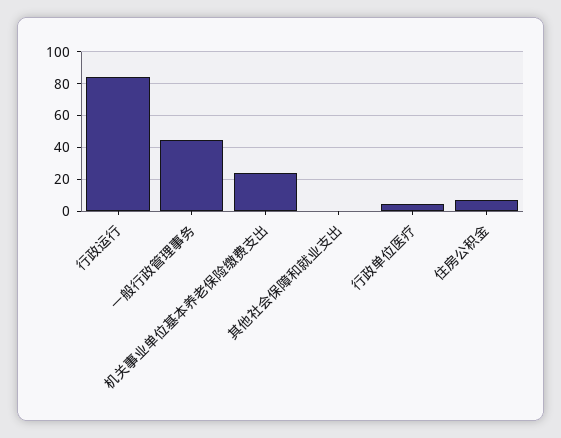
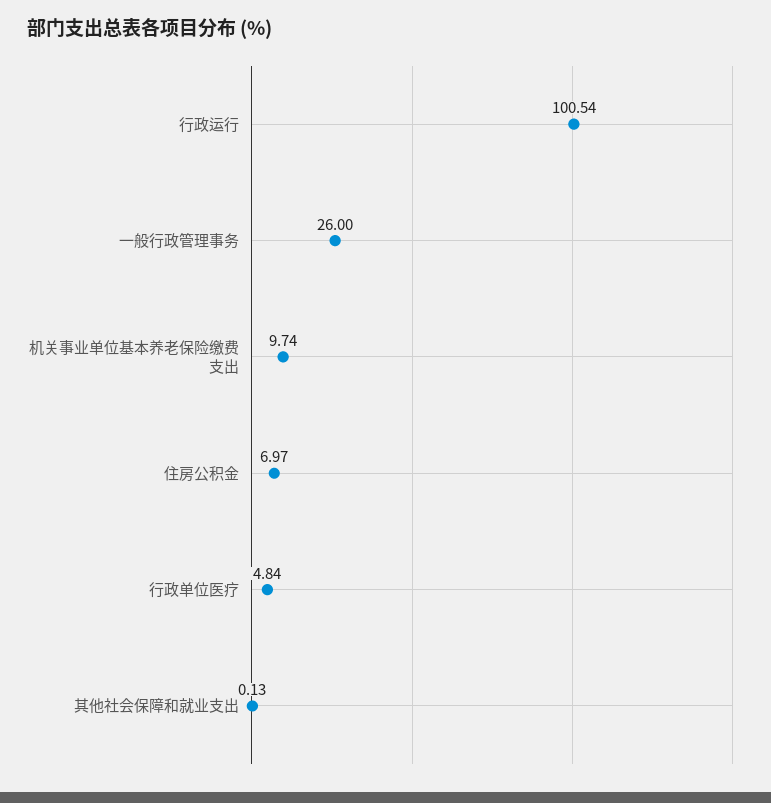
行政运行: 85 -> 100.54
一般行政管理事务: 45 -> 26
机关事业单位基本养老保险缴费支出: 25 -> 9.74

